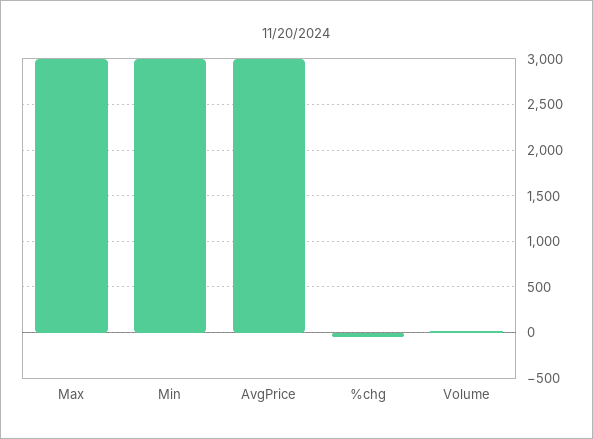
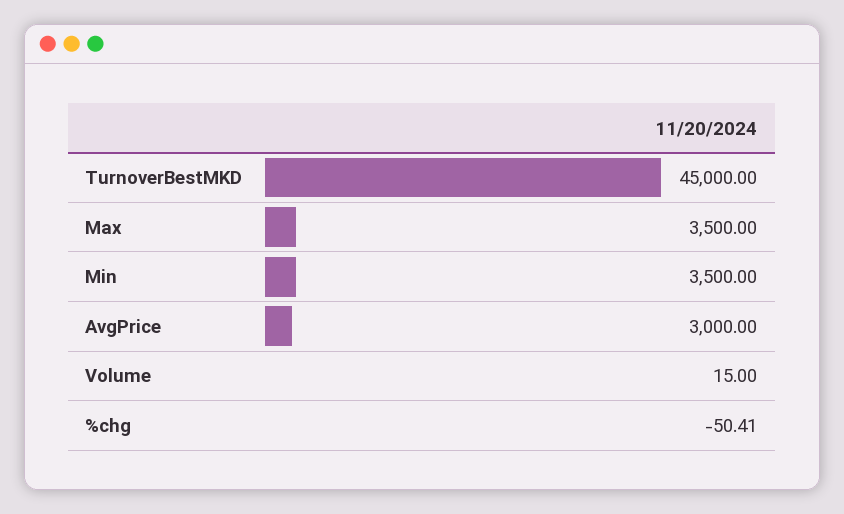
Max: 3000 -> 3500
Min: 3000 -> 3500
TurnoverBestMKD: none -> 45000

